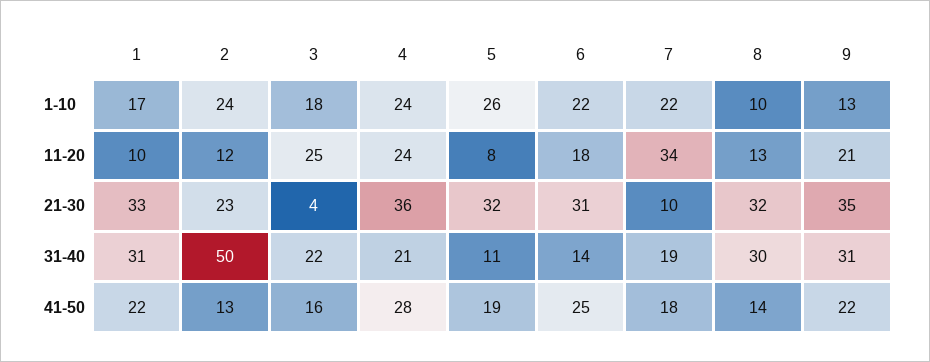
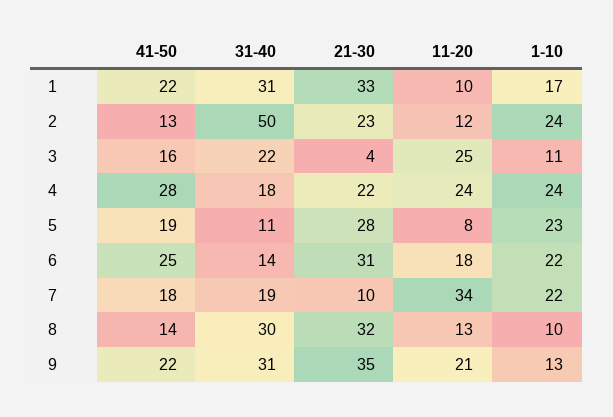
3, 1-10: 18 -> 11
5, 1-10: 26 -> 23
4, 21-30: 36 -> 22
5, 21-30: 32 -> 28
4, 31-40: 21 -> 18

